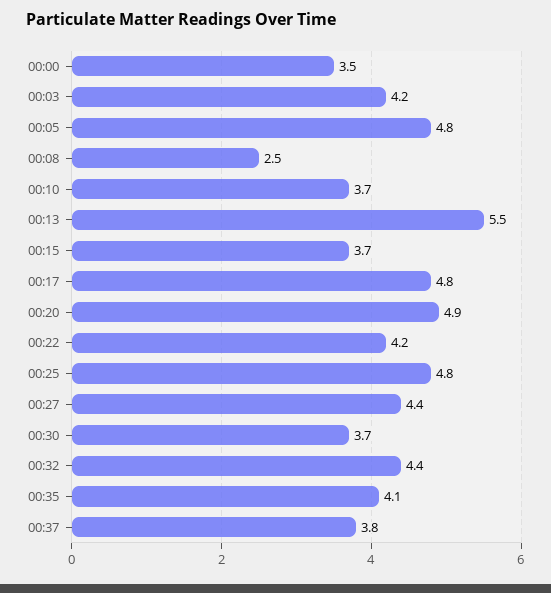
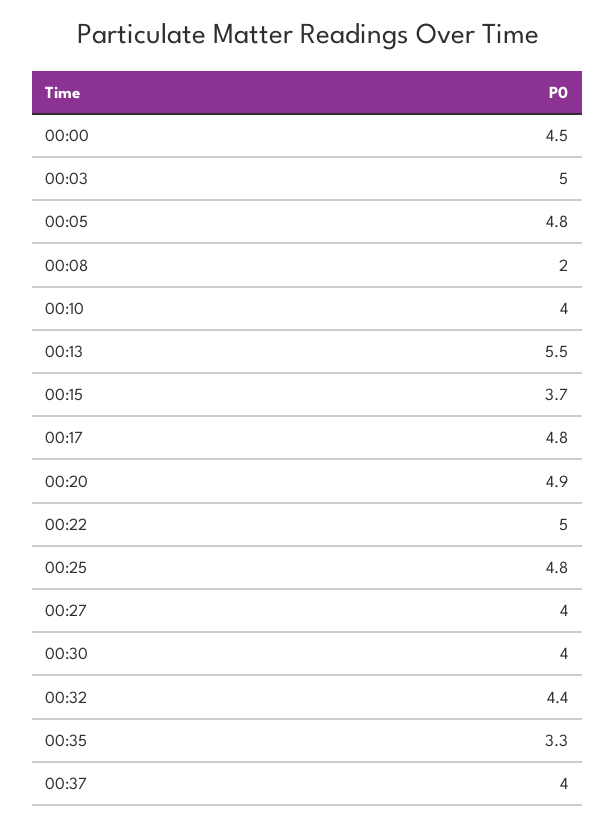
00:00: 3.5 -> 4.5
00:03: 4.2 -> 5
00:08: 2.5 -> 2
00:10: 3.7 -> 4
00:22: 4.2 -> 5
00:27: 4.4 -> 4
00:30: 3.7 -> 4
00:35: 4.1 -> 3.3
00:37: 3.8 -> 4

